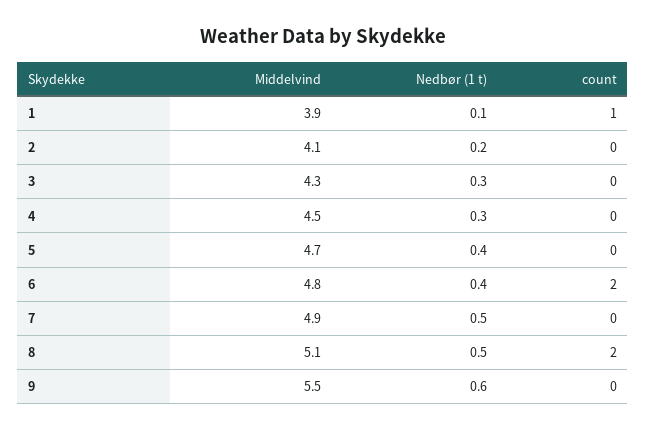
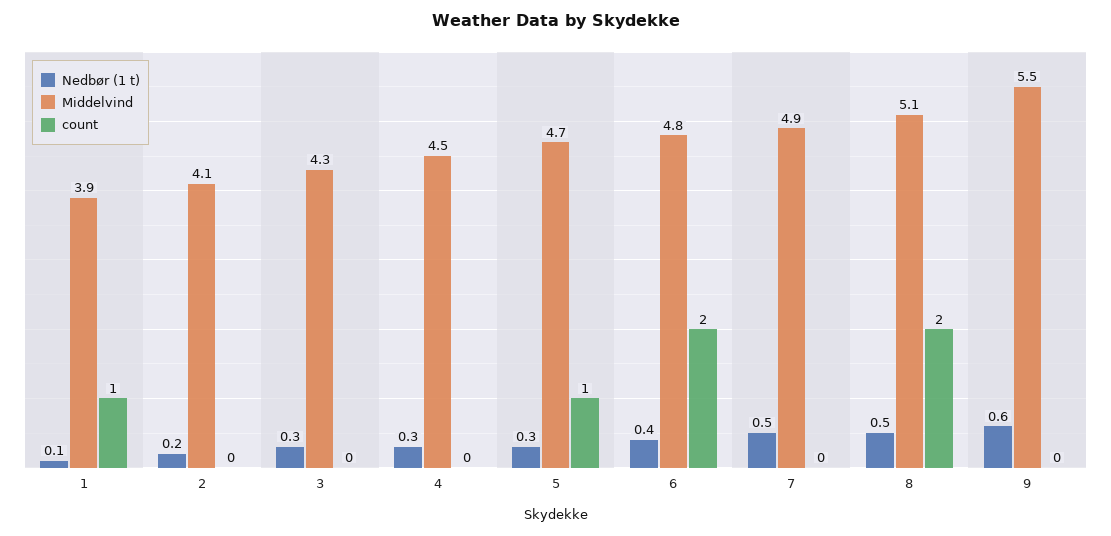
Nedbør (1 t), 5: 0.4 -> 0.3
count, 5: 0 -> 1

